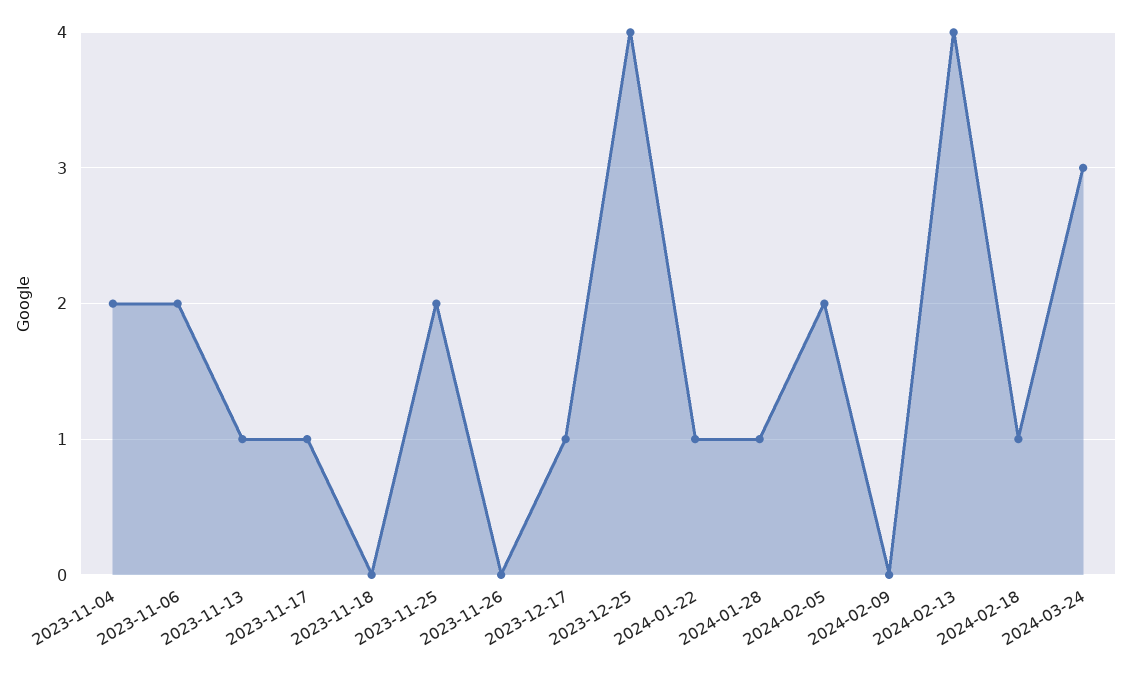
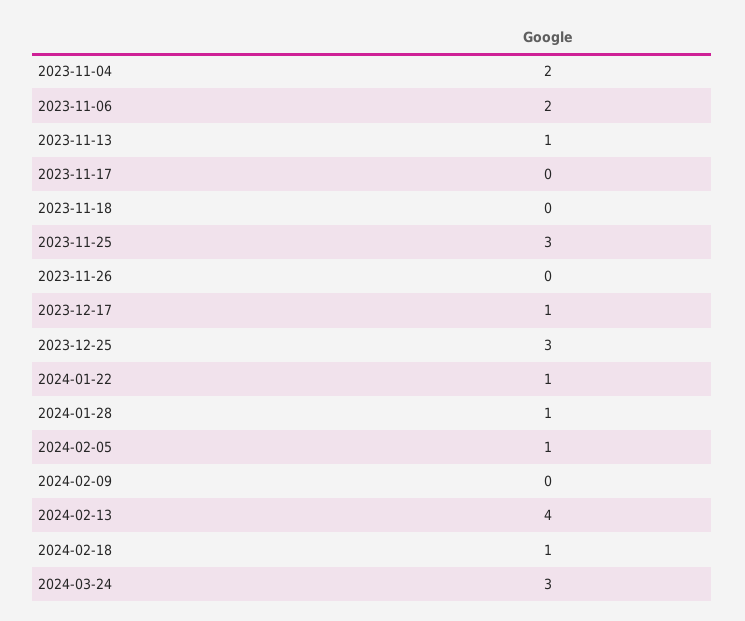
2023-11-17: 1 -> 0
2023-11-25: 2 -> 3
2023-12-25: 4 -> 3
2024-02-05: 2 -> 1

